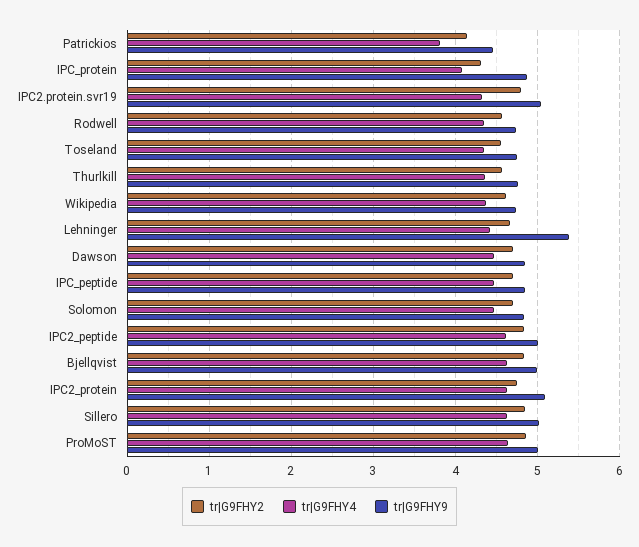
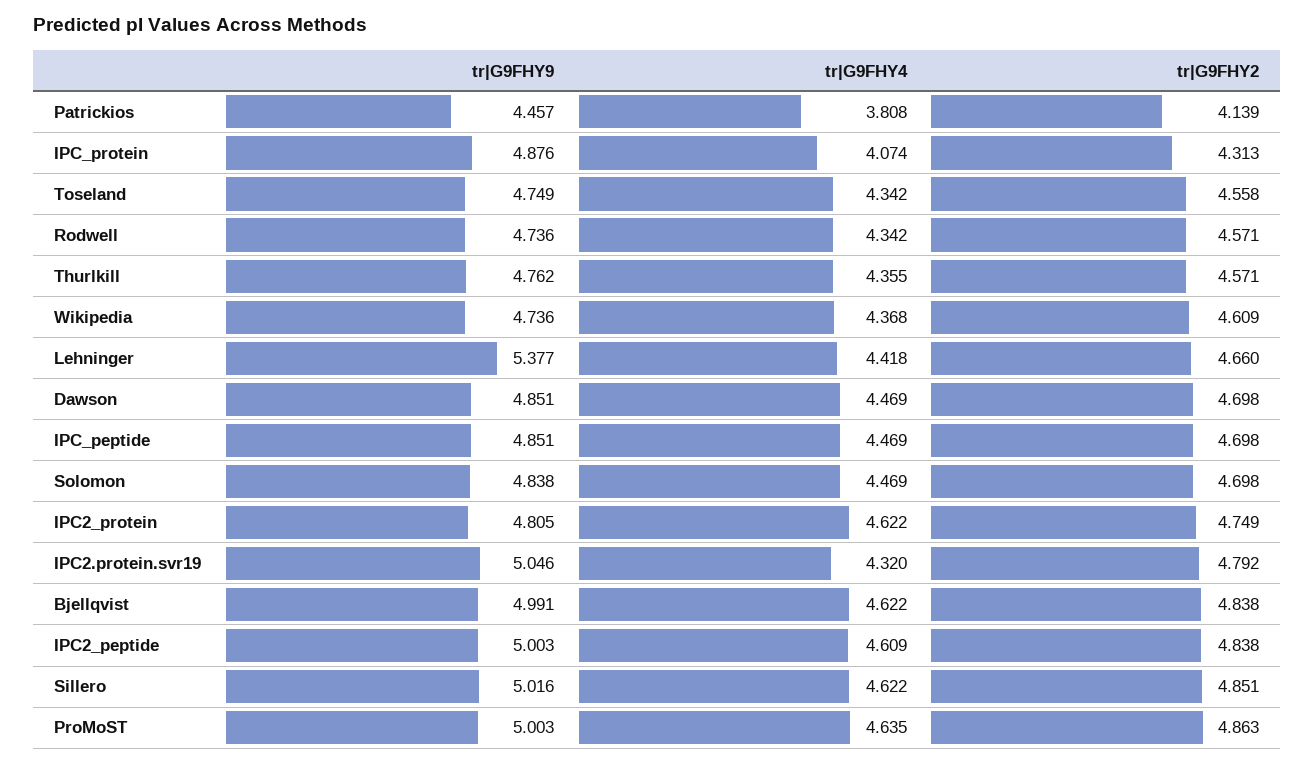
tr|G9FHY9, IPC2_protein: 5.1 -> 4.805

